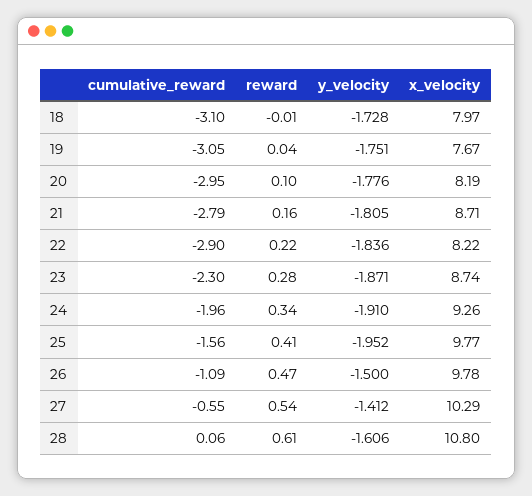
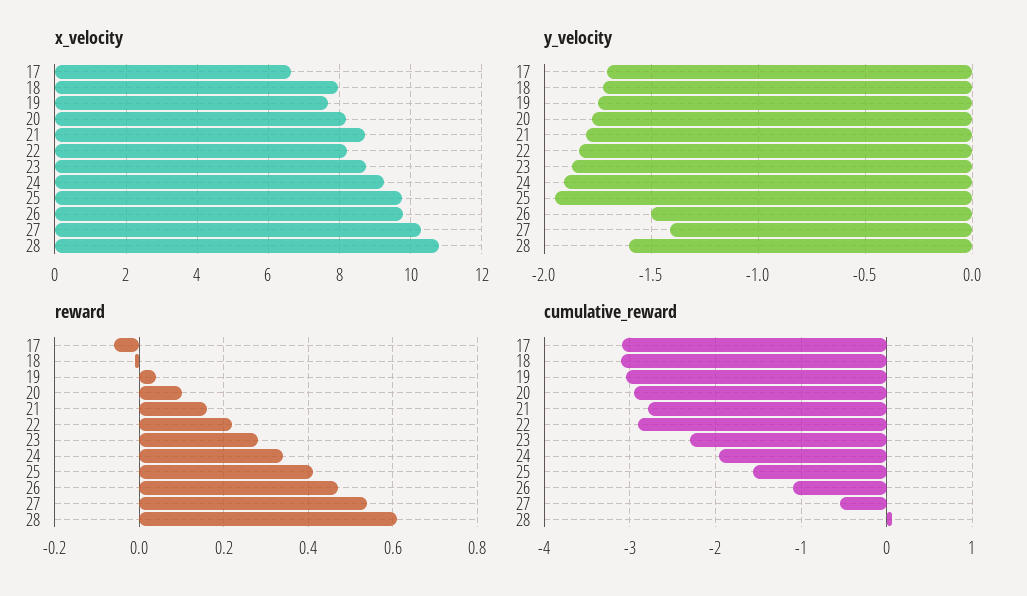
x_velocity, 17: none -> 6.6
y_velocity, 17: none -> -1.7
reward, 17: none -> -0.05
cumulative_reward, 17: none -> -3.1

